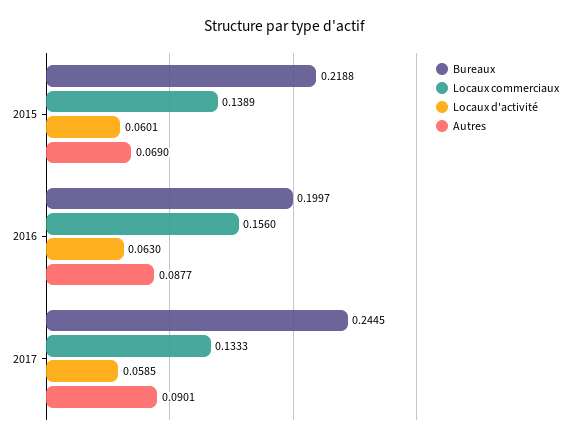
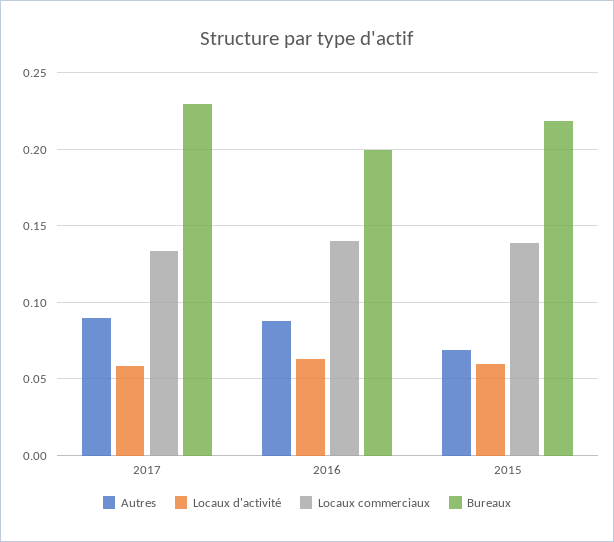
Locaux commerciaux, 2016: 0.156 -> 0.14
Bureaux, 2017: 0.2445 -> 0.23

